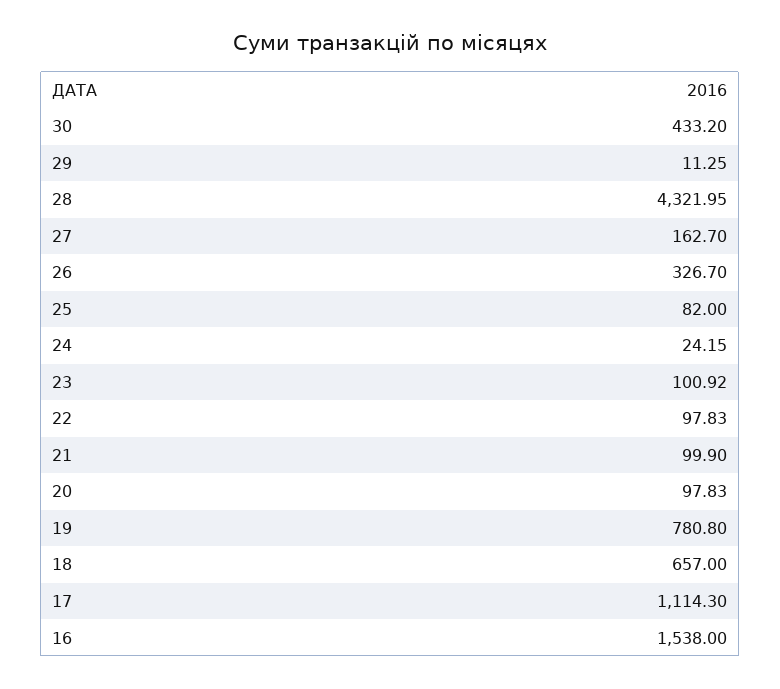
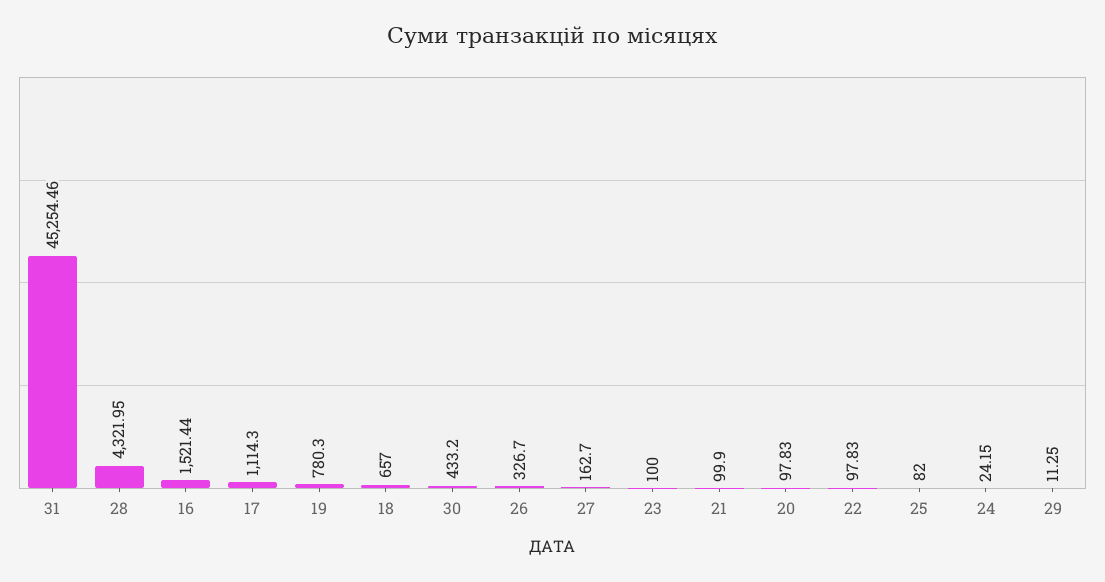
23: 100.92 -> 100
19: 780.8 -> 780.3
16: 1538 -> 1521.44
31: none -> 45254.46

